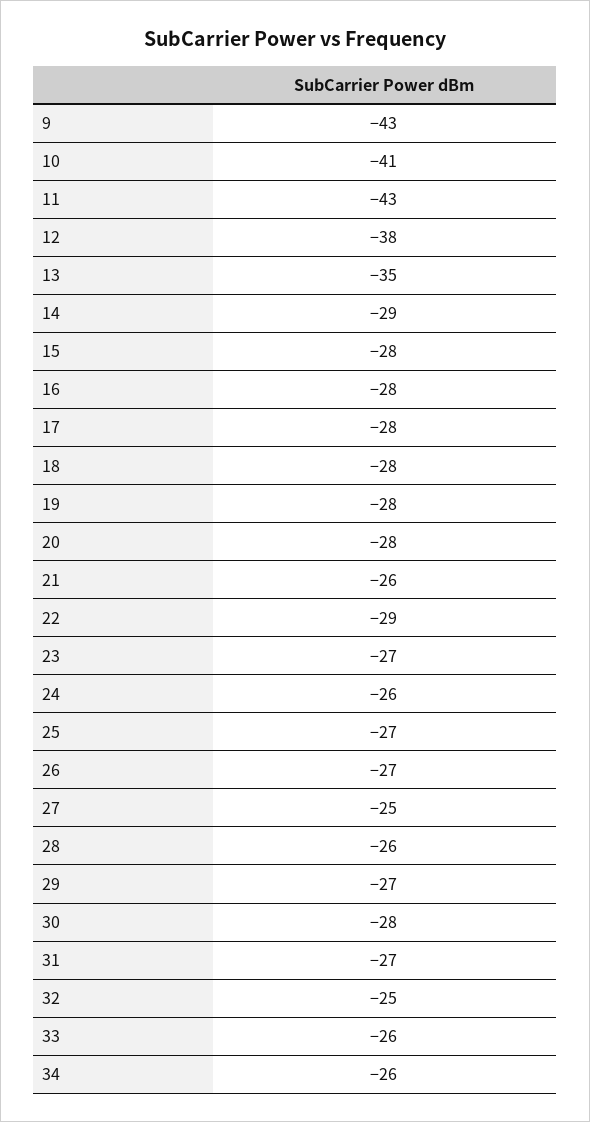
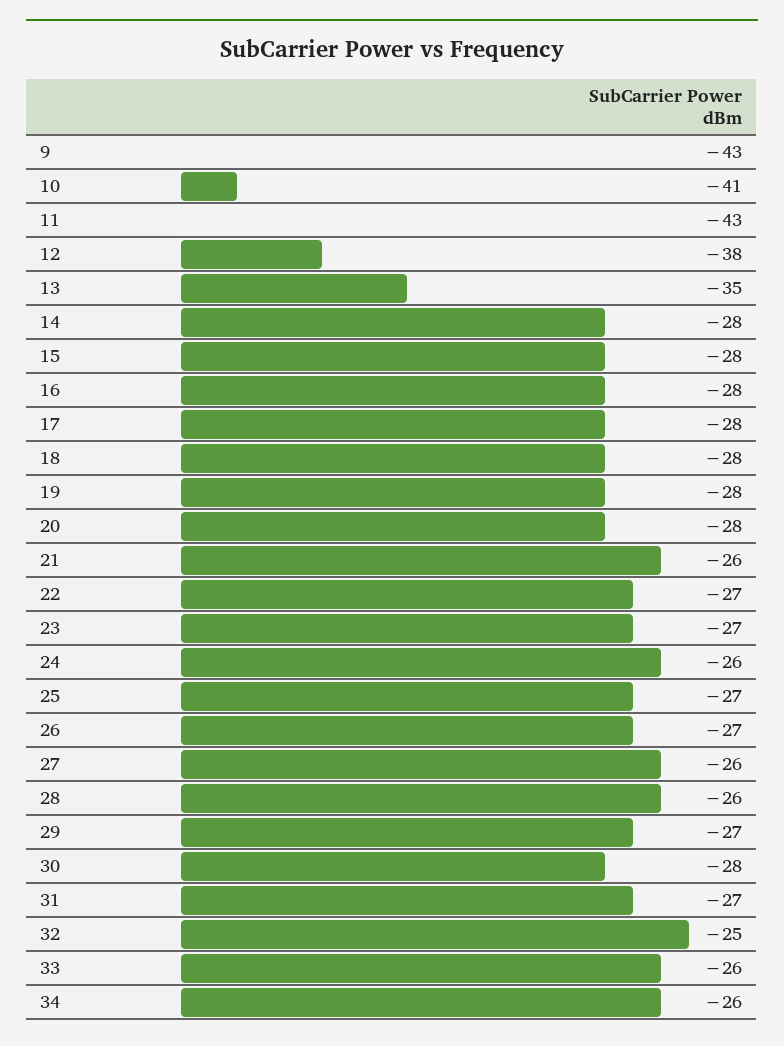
14: -29 -> -28
22: -29 -> -27
27: -25 -> -26

